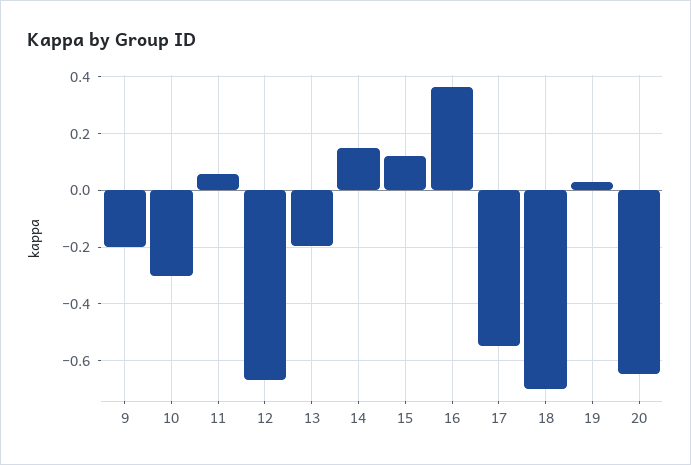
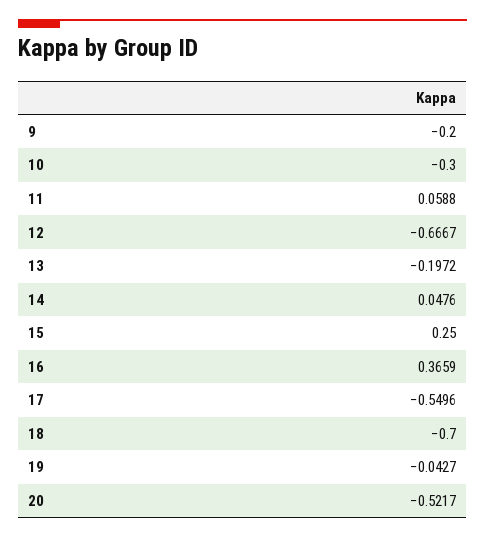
14: 0.15 -> 0.0476
15: 0.125 -> 0.25
19: 0.025 -> -0.0427
20: -0.65 -> -0.5217

